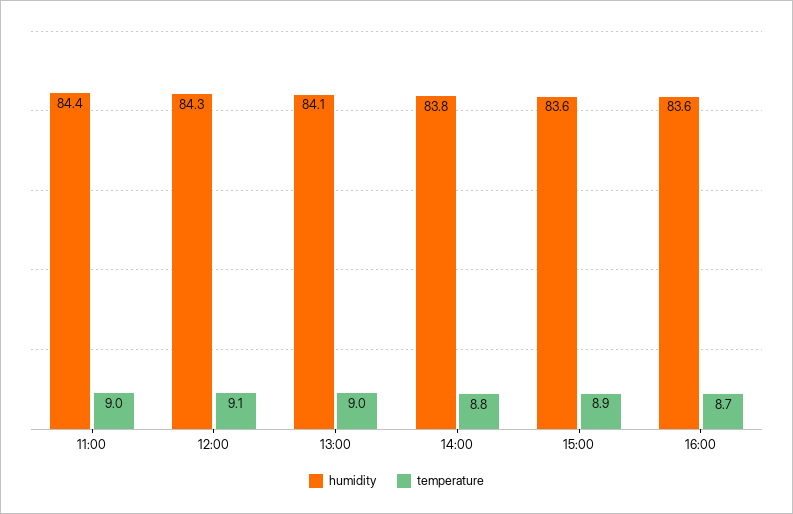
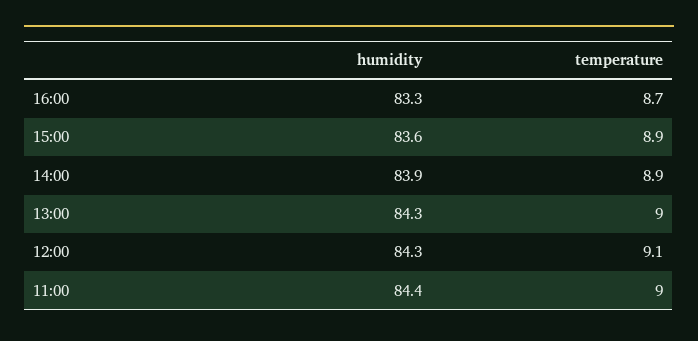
humidity, 13:00: 84.1 -> 84.3
humidity, 14:00: 83.8 -> 83.9
temperature, 14:00: 8.8 -> 8.9
humidity, 16:00: 83.6 -> 83.3

